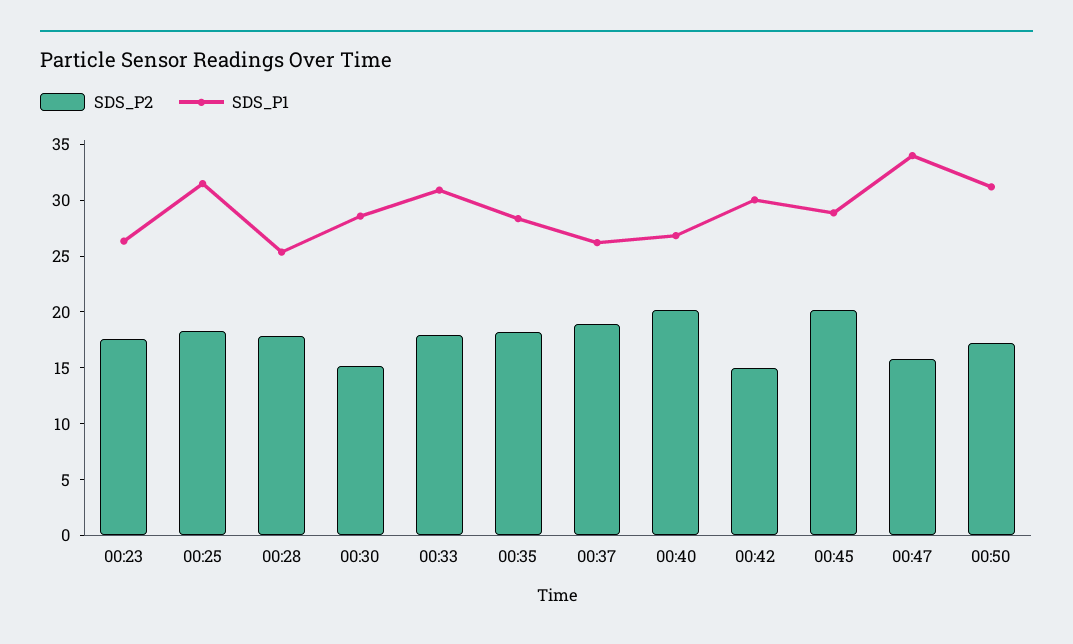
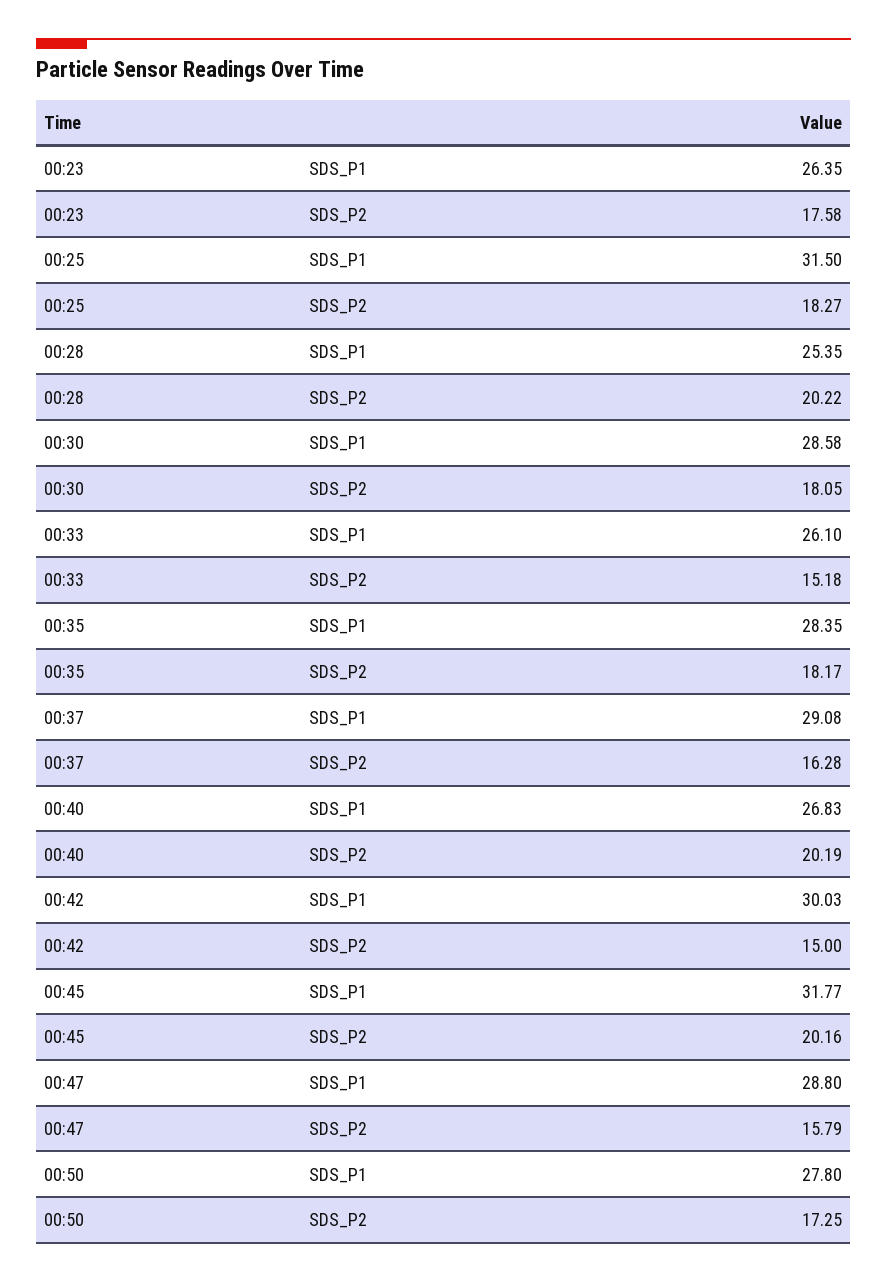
SDS_P2, 00:28: 18 -> 20.22
SDS_P2, 00:30: 15 -> 18.05
SDS_P2, 00:33: 18 -> 15.18
SDS_P1, 00:33: 31 -> 26.1
SDS_P2, 00:37: 19 -> 16.28
SDS_P1, 00:37: 26 -> 29.08
SDS_P1, 00:45: 29 -> 31.77
SDS_P1, 00:47: 34 -> 28.8
SDS_P1, 00:50: 31 -> 27.8

